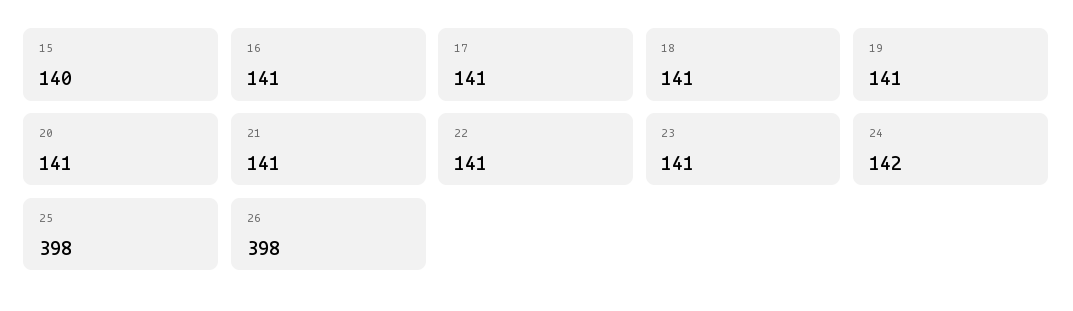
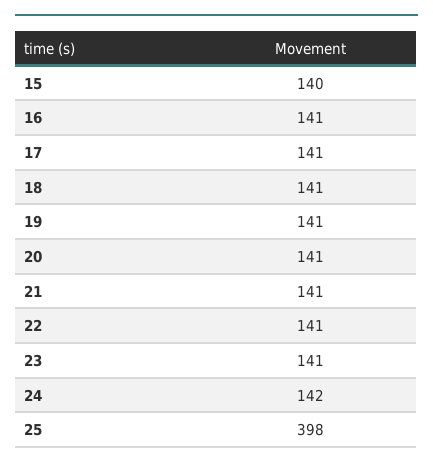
26: 398 -> none

